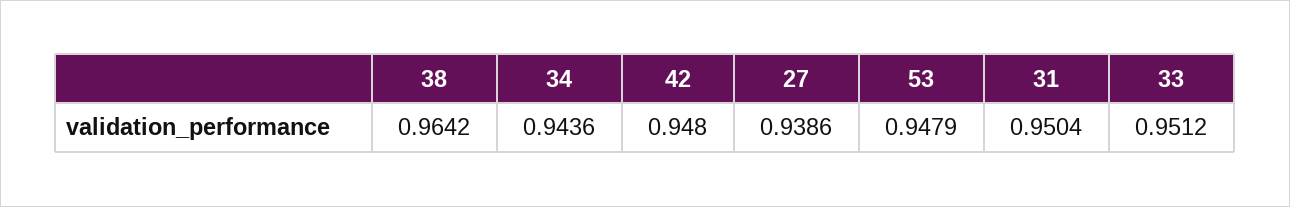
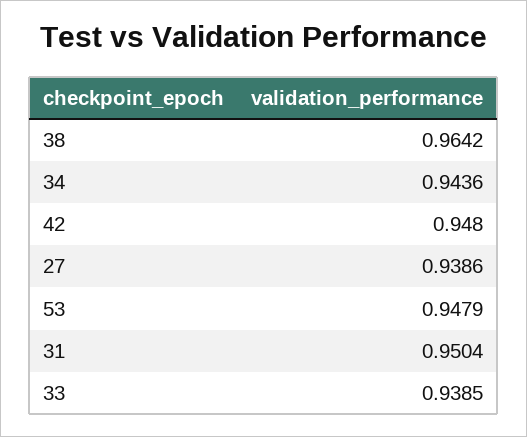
33: 0.9512 -> 0.9385

